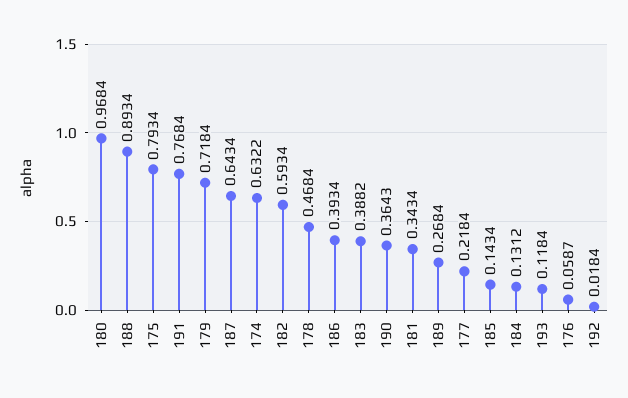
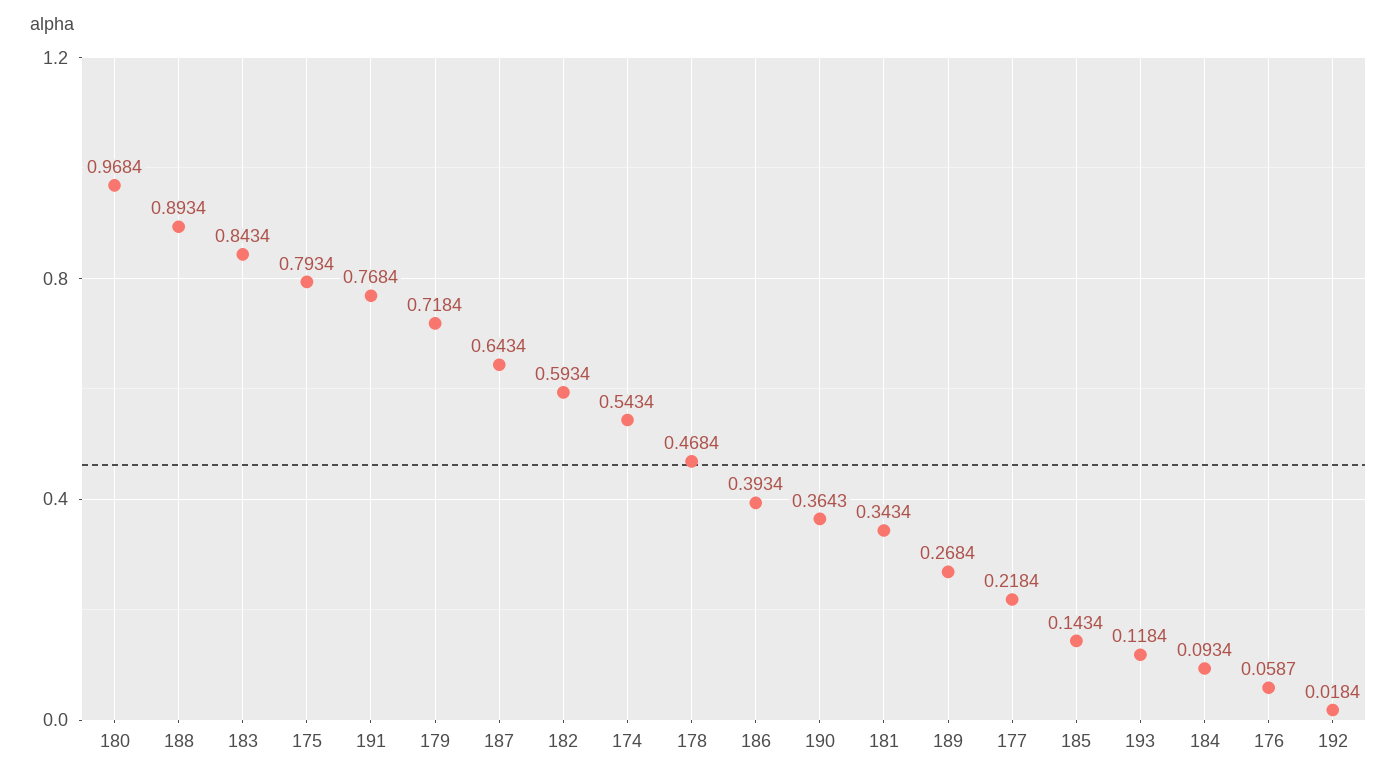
174: 0.6322 -> 0.5434
183: 0.3882 -> 0.8434
184: 0.1312 -> 0.0934

